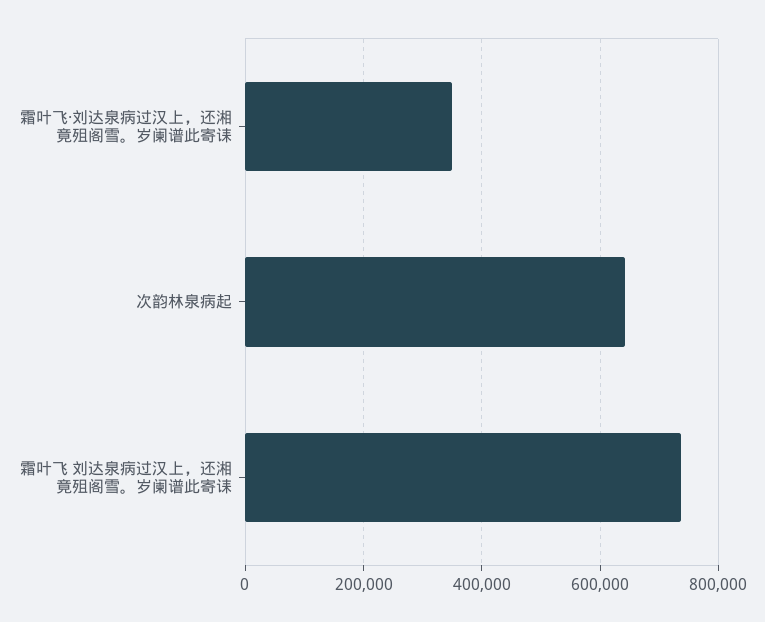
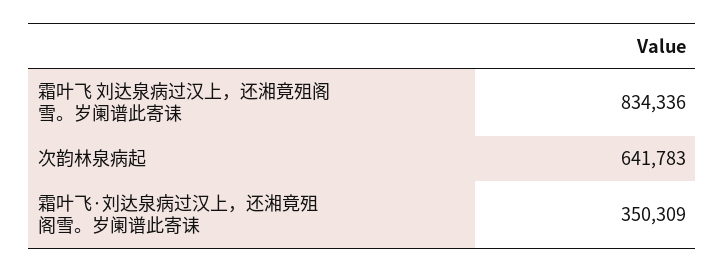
霜叶飞 刘达泉病过汉上，还湘竟殂阁雪。岁阑谱此寄诔: 740000 -> 834336

